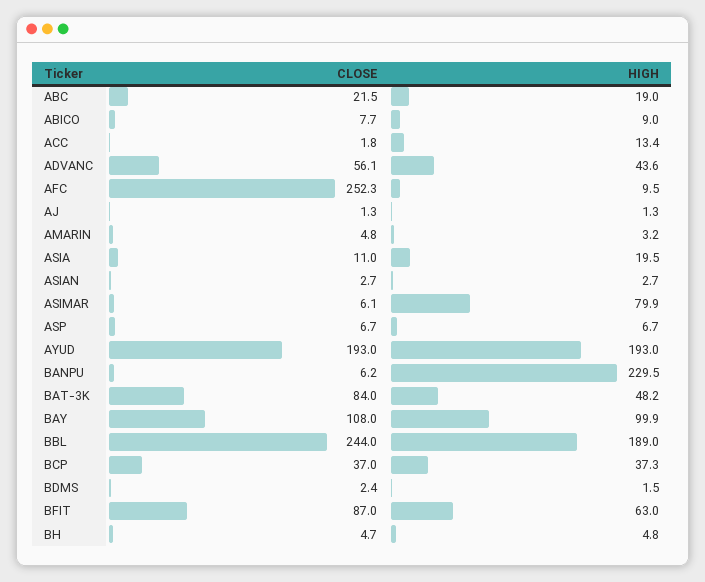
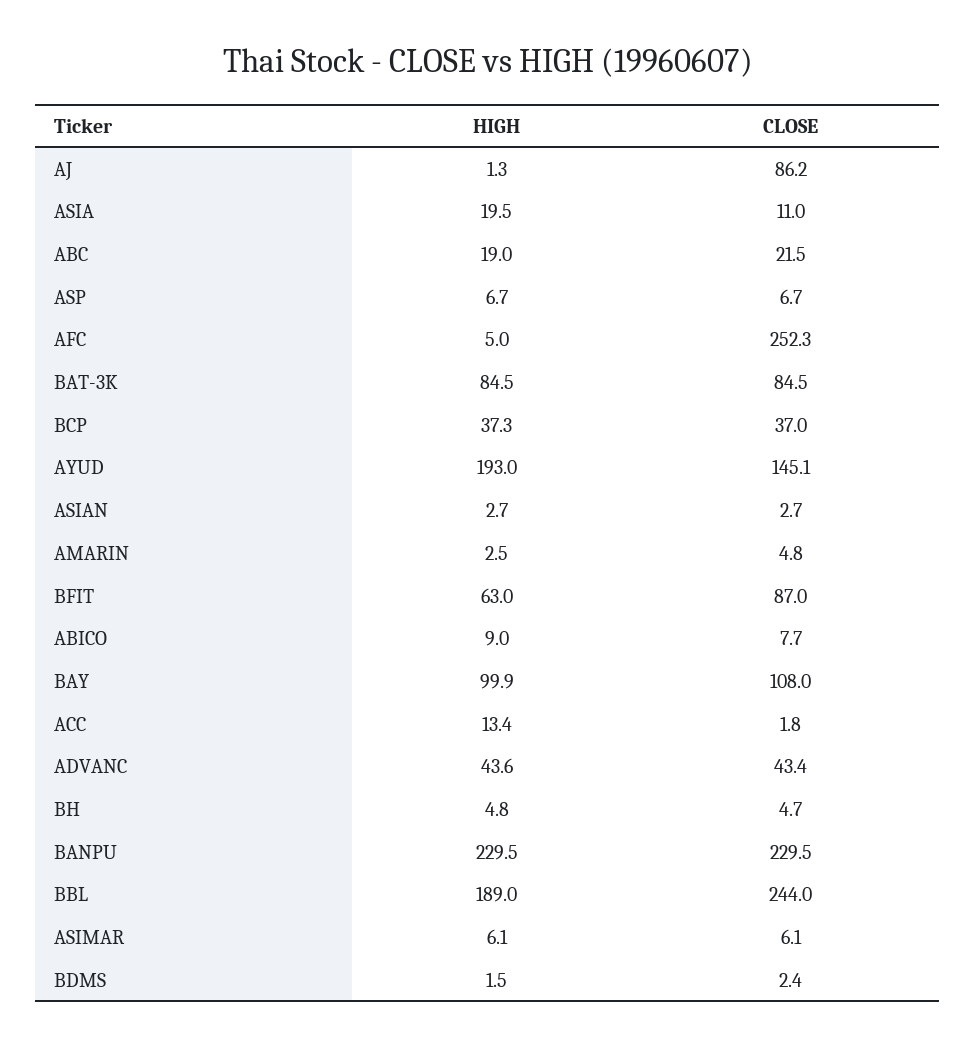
CLOSE, ADVANC: 56.1 -> 43.4
HIGH, AFC: 9.5 -> 5
CLOSE, AJ: 1.3 -> 86.2
HIGH, AMARIN: 3.2 -> 2.5
HIGH, ASIMAR: 79.9 -> 6.1
CLOSE, AYUD: 193 -> 145.1
CLOSE, BANPU: 6.2 -> 229.5
CLOSE, BAT-3K: 84 -> 84.5
HIGH, BAT-3K: 48.2 -> 84.5

